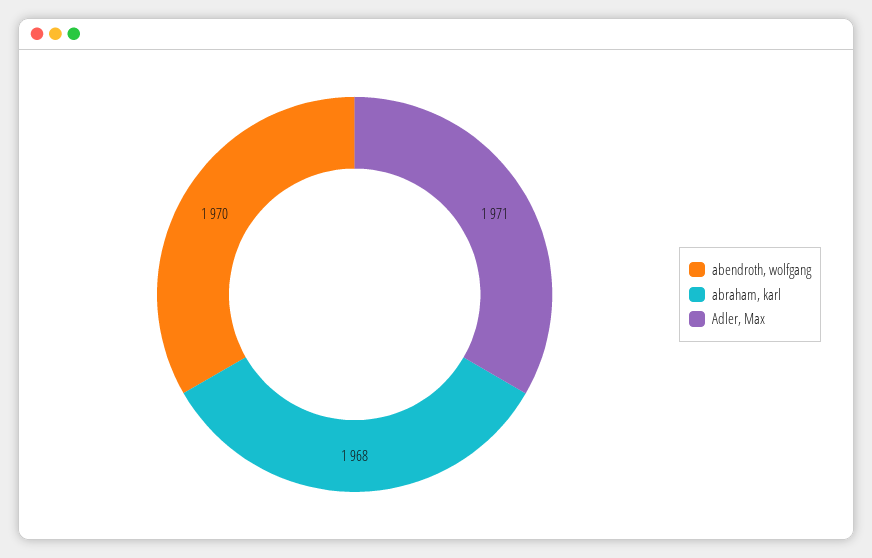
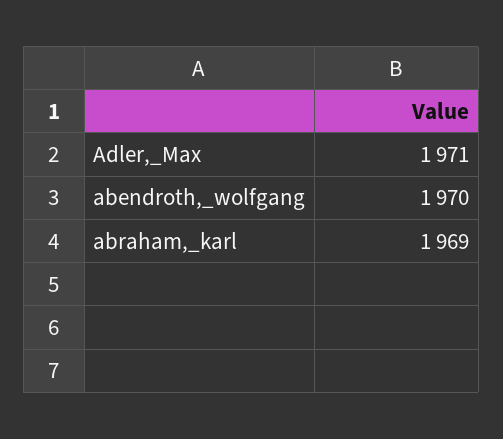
abraham, karl: 1968 -> 1969

